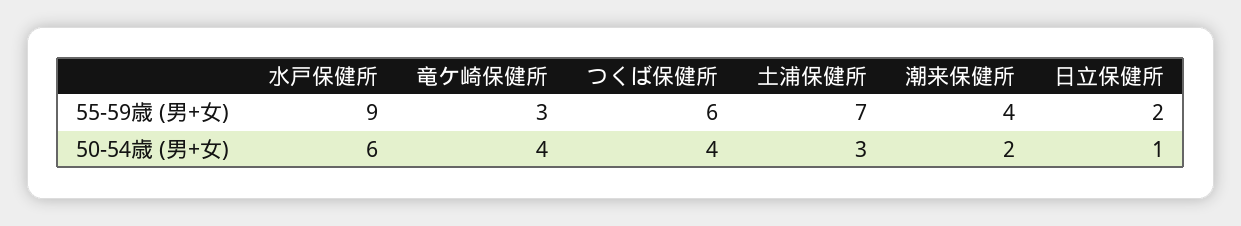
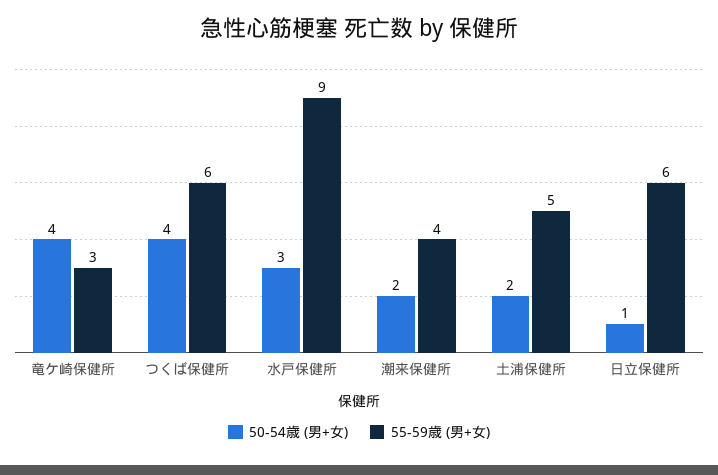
55-59歳 (男+女), 土浦保健所: 7 -> 5
55-59歳 (男+女), 日立保健所: 2 -> 6
50-54歳 (男+女), 水戸保健所: 6 -> 3
50-54歳 (男+女), 土浦保健所: 3 -> 2

